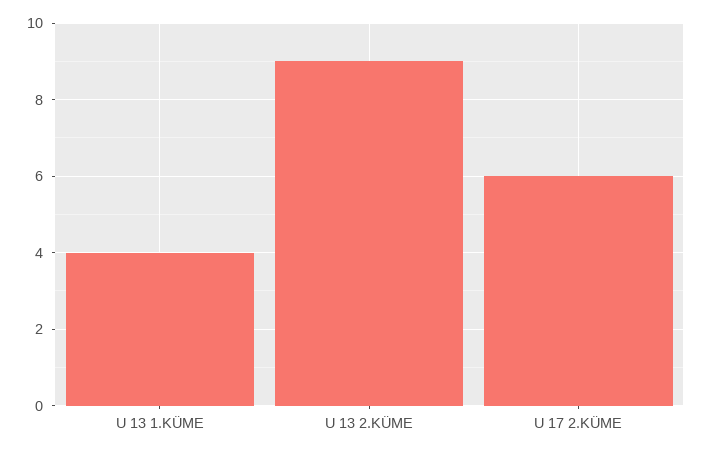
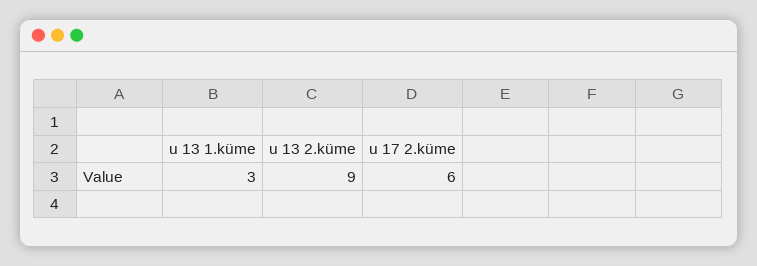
U 13 1.KÜME: 4 -> 3

